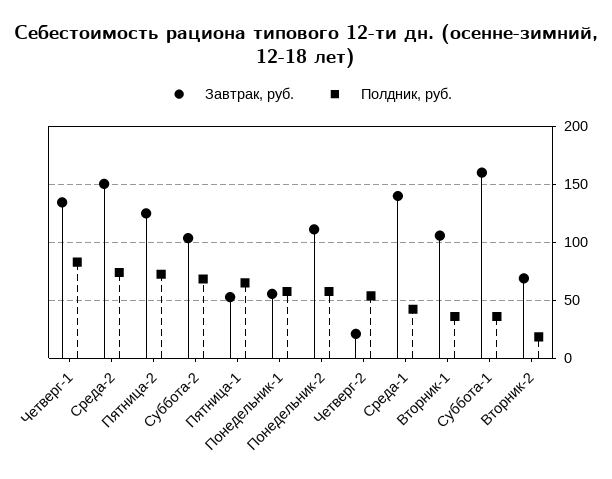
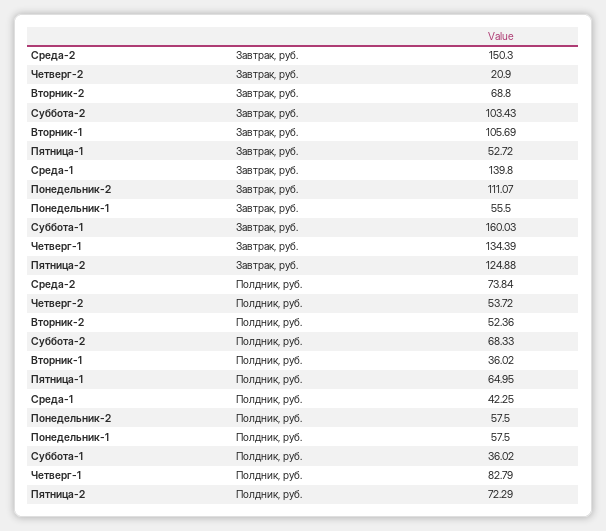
Полдник, руб., Вторник-2: 20 -> 52.36

